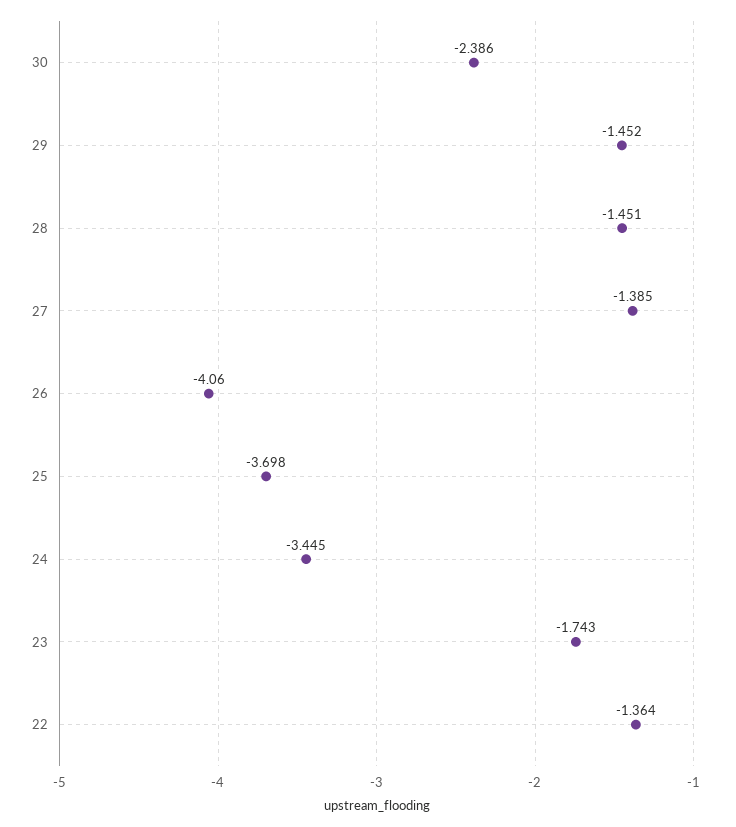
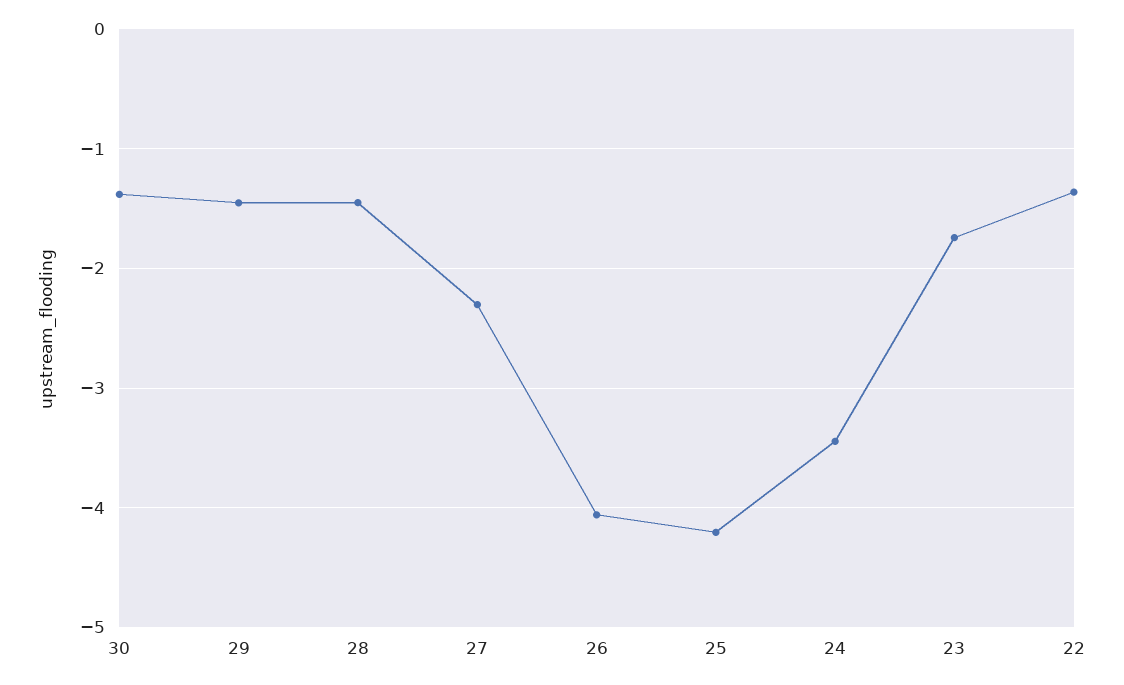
30: -2.386 -> -1.4
27: -1.385 -> -2.3
25: -3.698 -> -4.2

